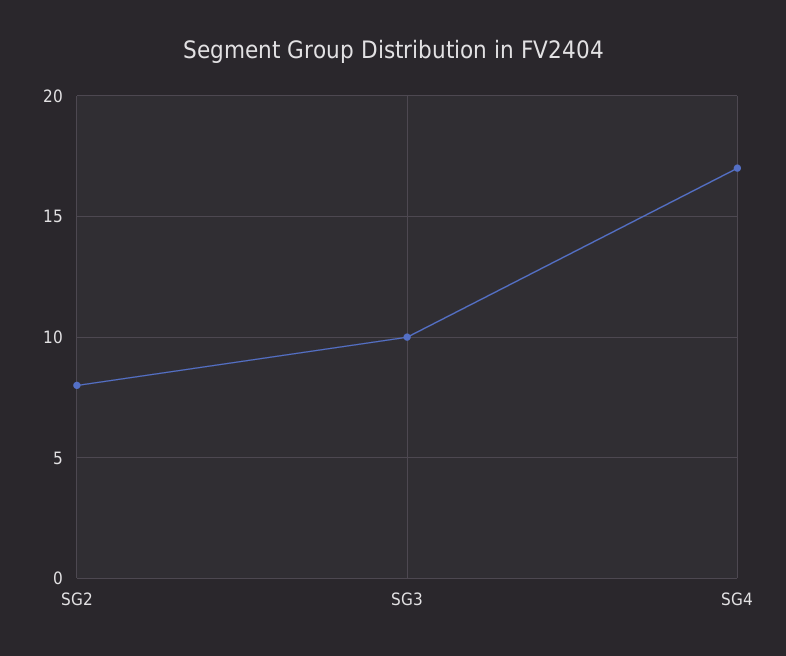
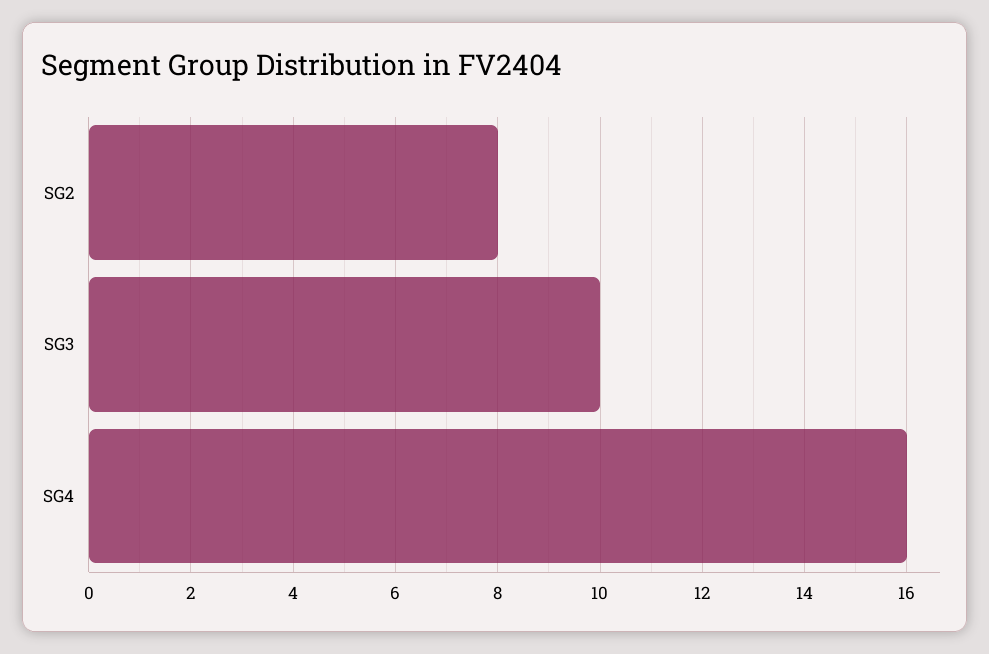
SG4: 17 -> 16

